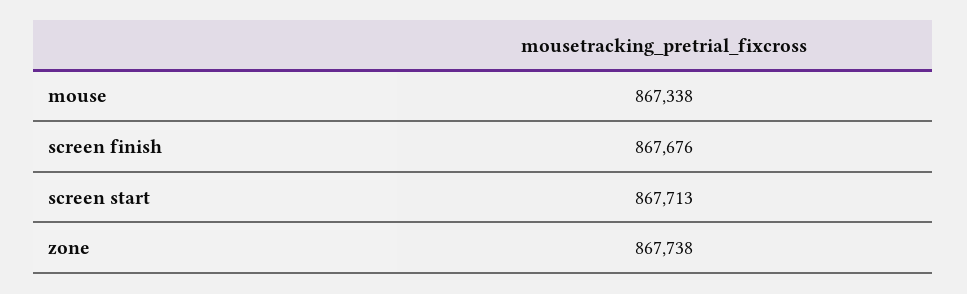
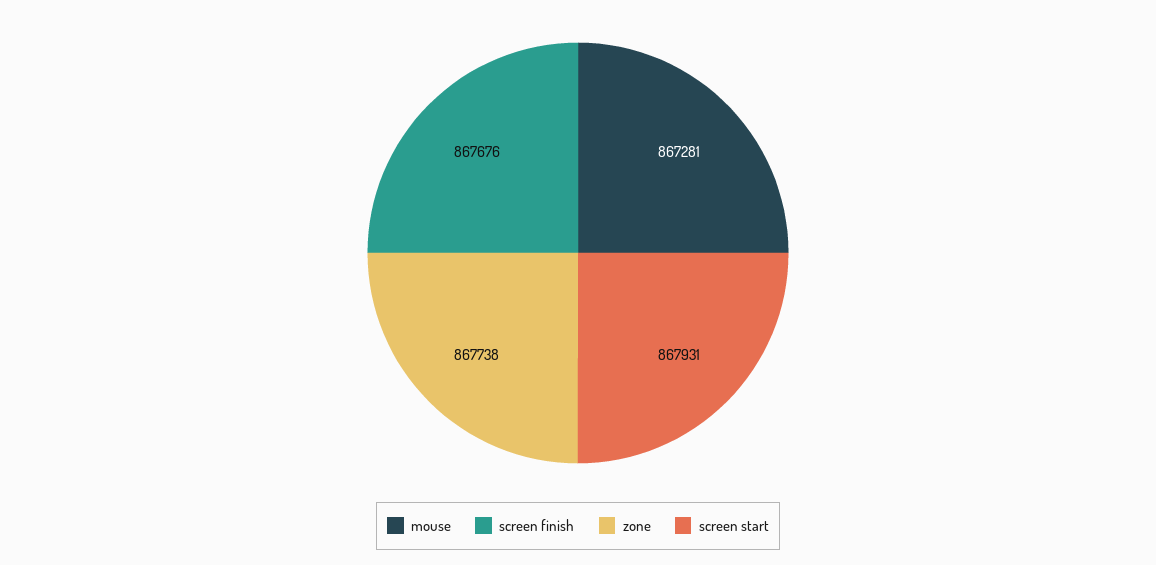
mouse: 867338 -> 867281
screen start: 867713 -> 867931

